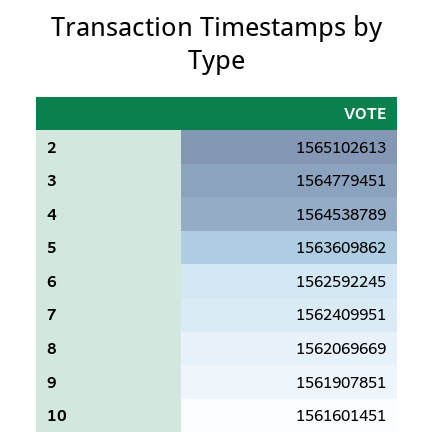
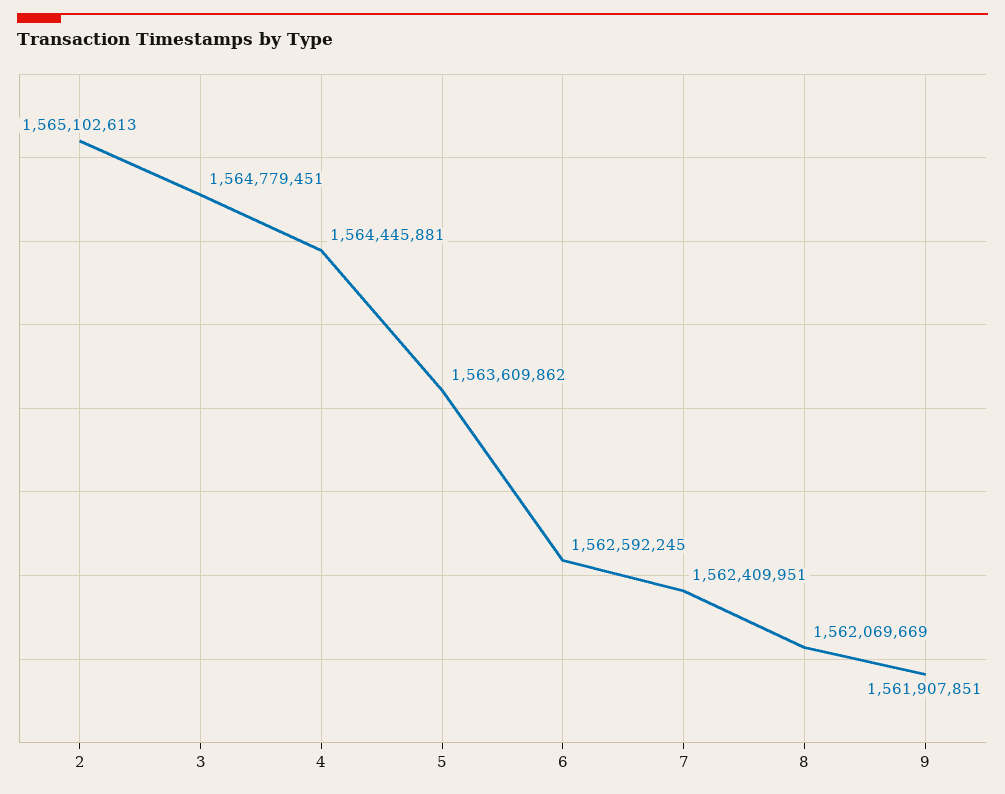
4: 1564538789 -> 1564445881
10: 1561601451 -> none

